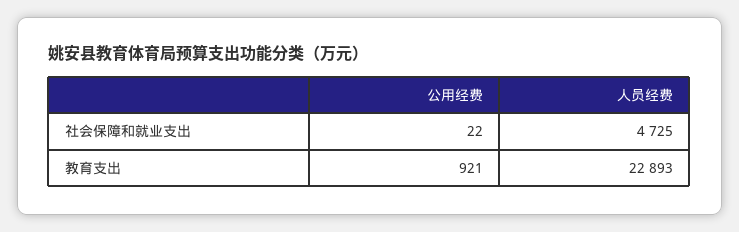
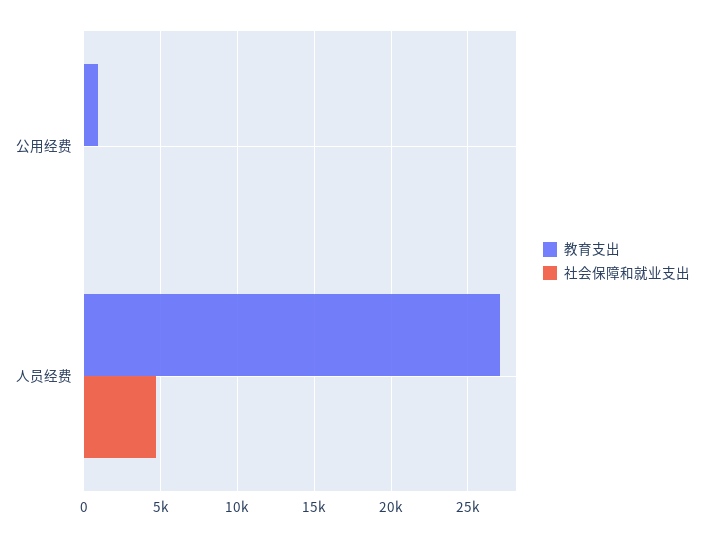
教育支出, 人员经费: 22893 -> 27000

